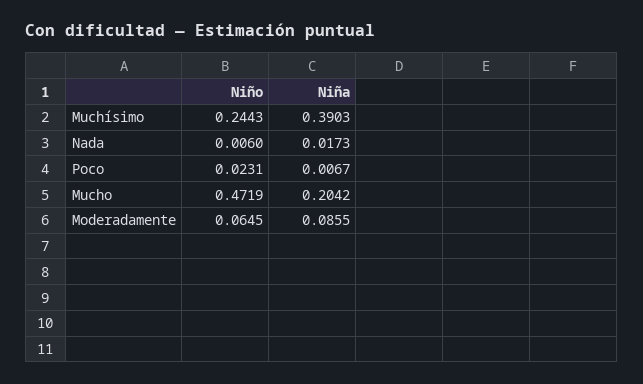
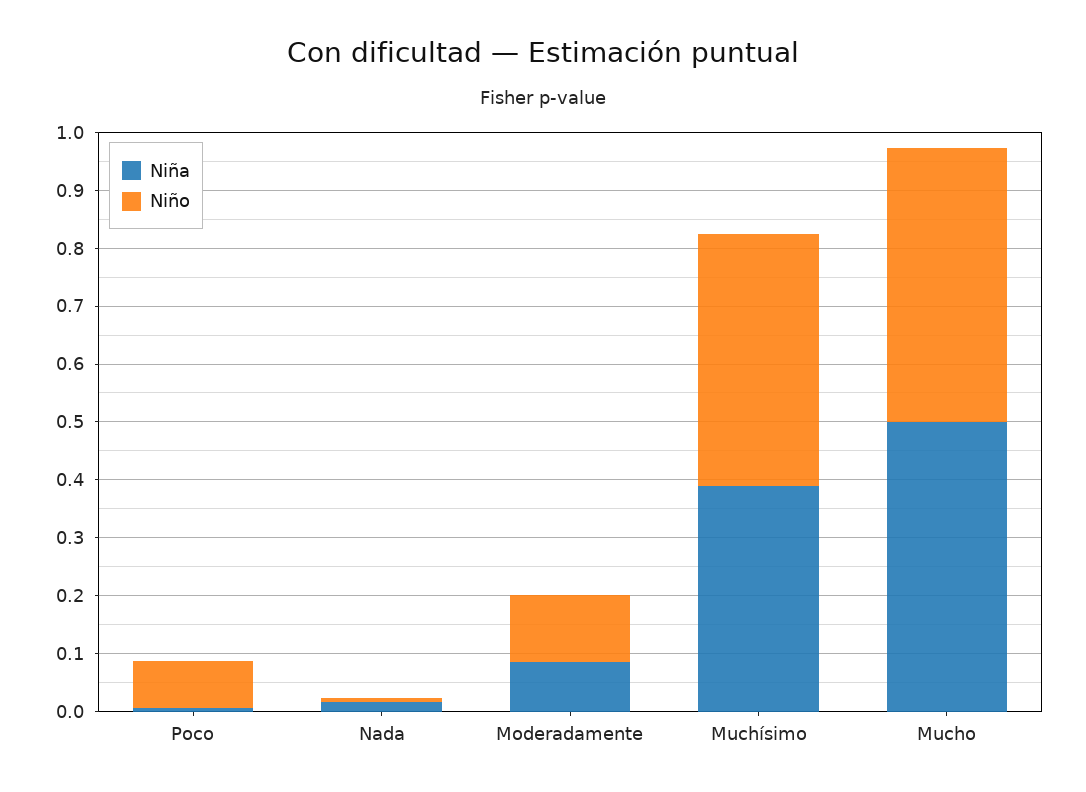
Niño, Muchísimo: 0.2443 -> 0.44
Niño, Poco: 0.0231 -> 0.08
Niña, Mucho: 0.2042 -> 0.5
Niño, Moderadamente: 0.0645 -> 0.12

